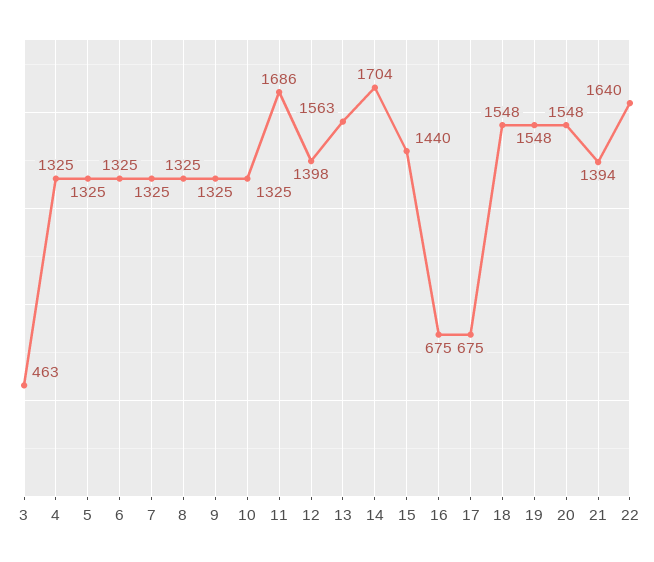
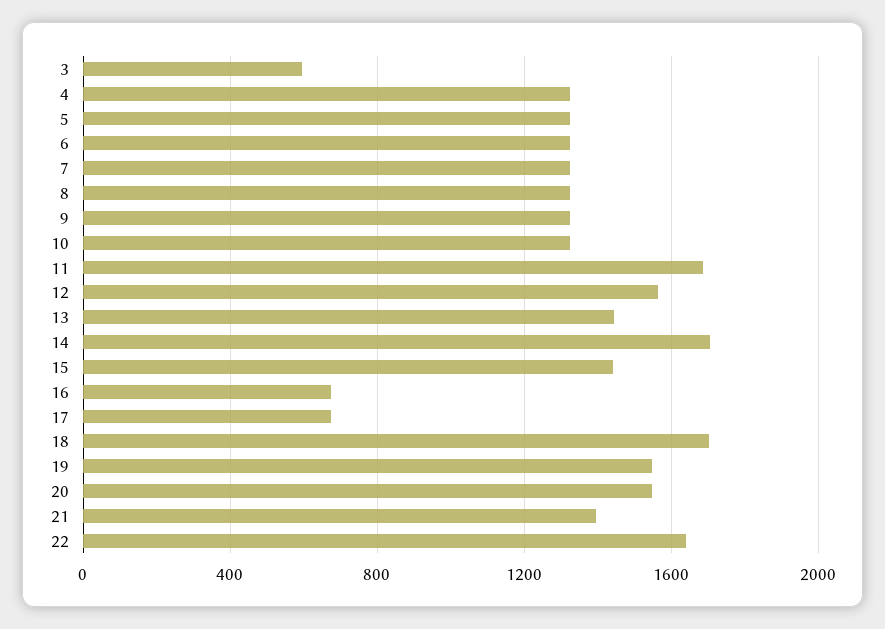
3: 463 -> 600
12: 1398 -> 1550
13: 1563 -> 1450
18: 1548 -> 1700

